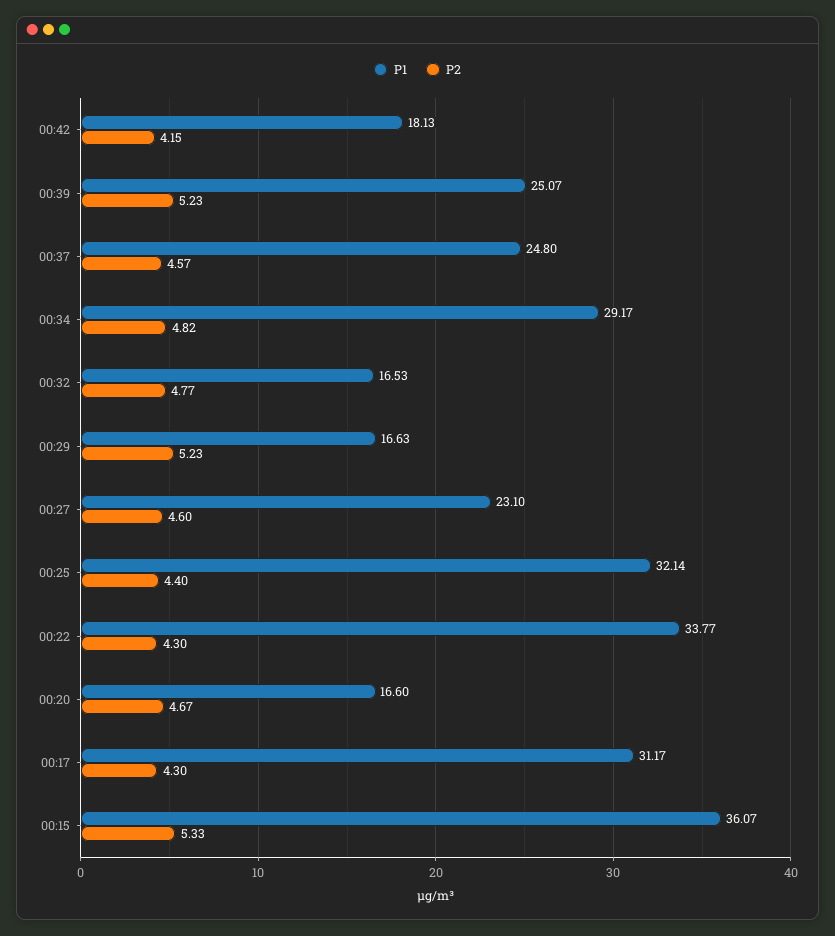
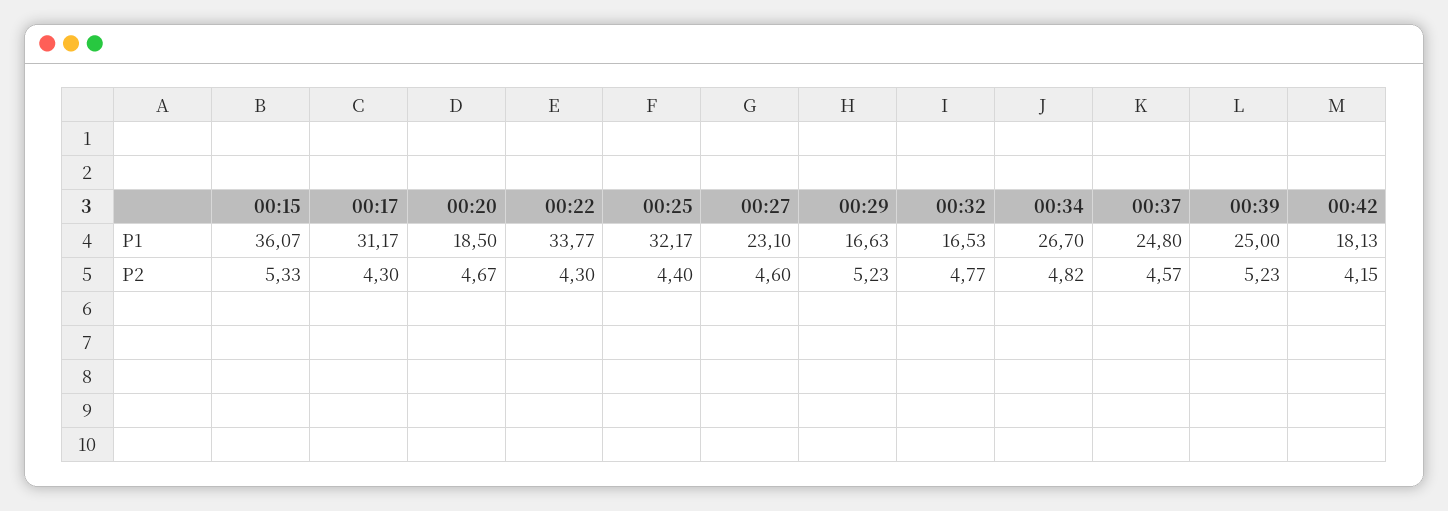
P1, 00:39: 25.07 -> 25
P1, 00:34: 29.17 -> 26.7
P1, 00:25: 32.14 -> 32.17
P1, 00:20: 16.6 -> 18.5

